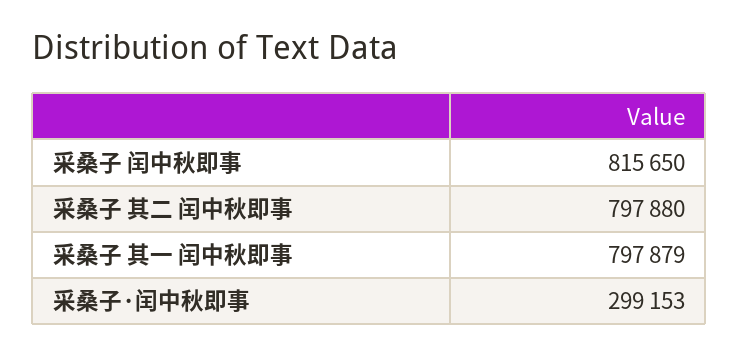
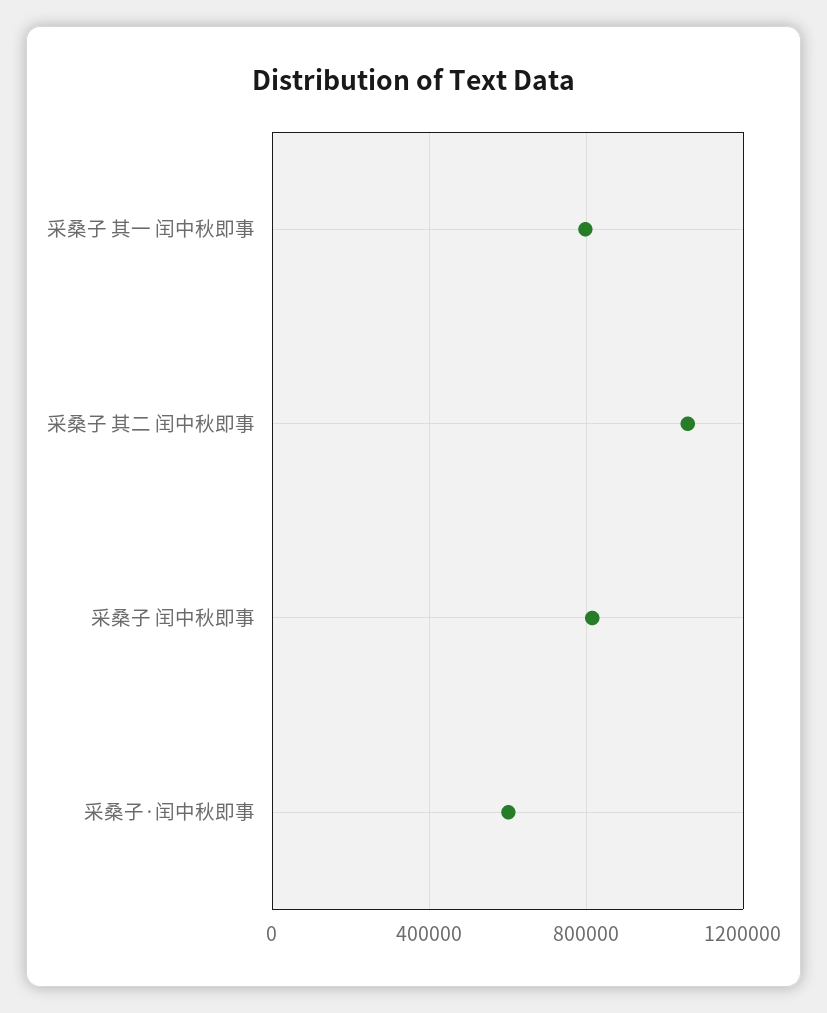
采桑子 其二 闰中秋即事: 797880 -> 1050000
采桑子·闰中秋即事: 299153 -> 600000

